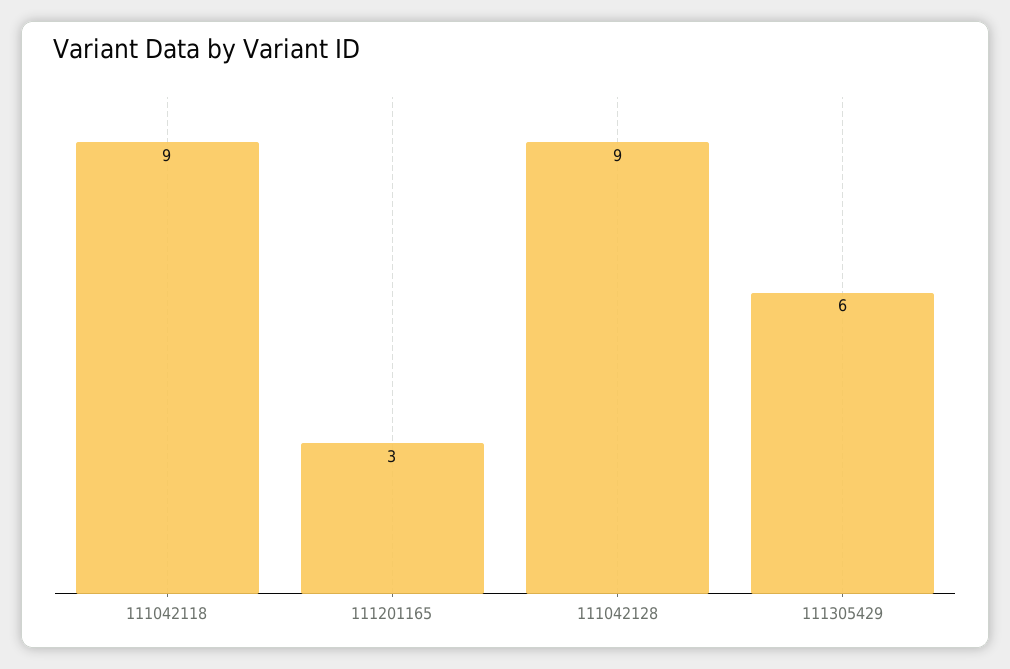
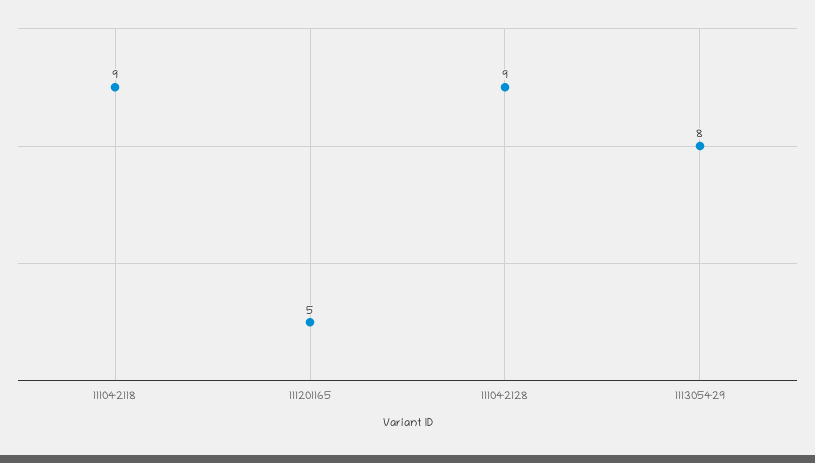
111201165: 3 -> 5
111305429: 6 -> 8

